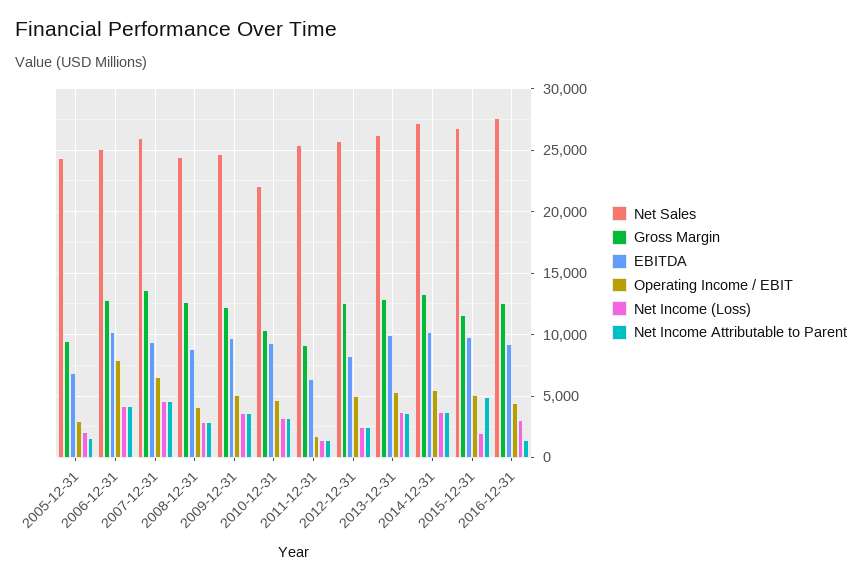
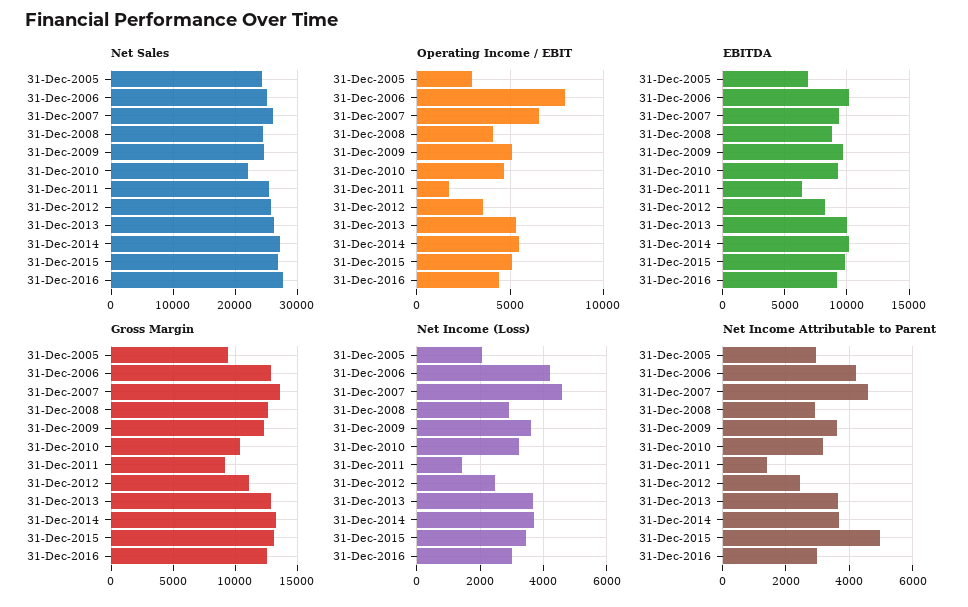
Net Income Attributable to Parent, 2005-12-31: 1500 -> 3000
Gross Margin, 2012-12-31: 12500 -> 11000
Operating Income / EBIT, 2012-12-31: 5000 -> 3500
Gross Margin, 2015-12-31: 11500 -> 13000
Net Income (Loss), 2015-12-31: 2000 -> 3400
Net Income Attributable to Parent, 2016-12-31: 1500 -> 3000

